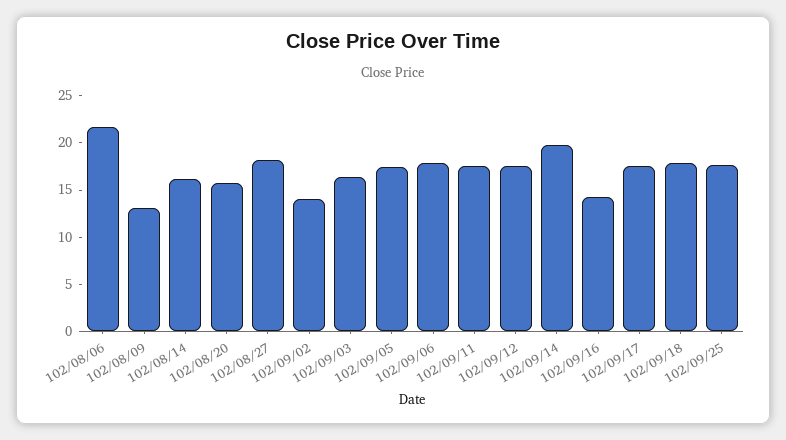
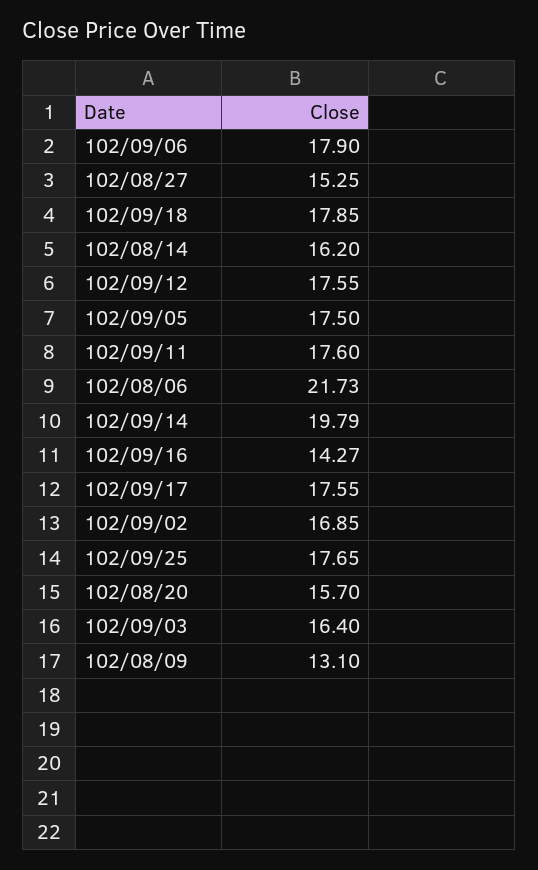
102/08/27: 18 -> 15.25
102/09/02: 14 -> 16.85

